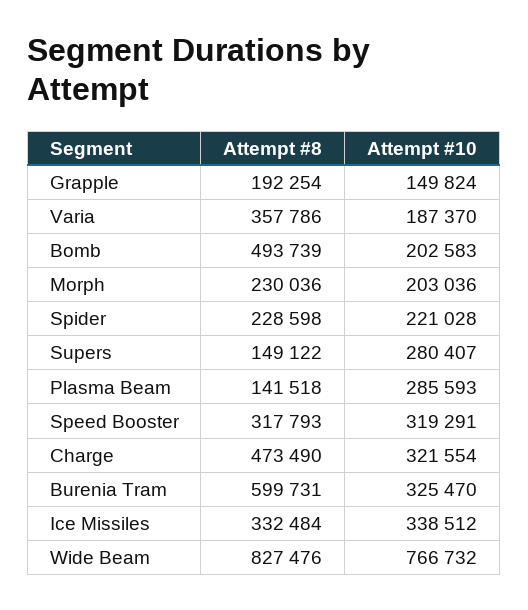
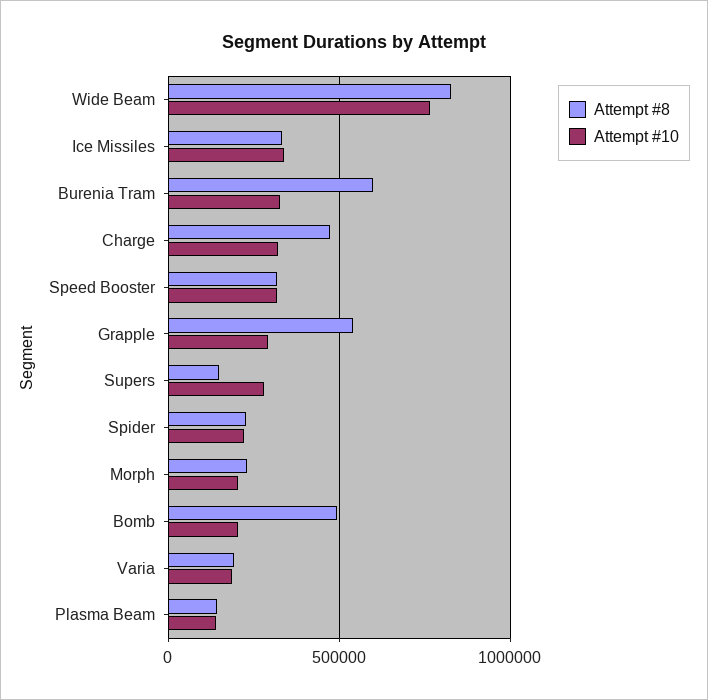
Attempt #8, Grapple: 192254 -> 550000
Attempt #10, Grapple: 149824 -> 300000
Attempt #8, Varia: 357786 -> 200000
Attempt #10, Plasma Beam: 285593 -> 150000

